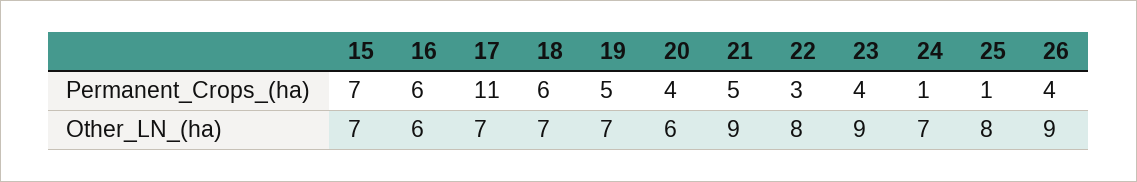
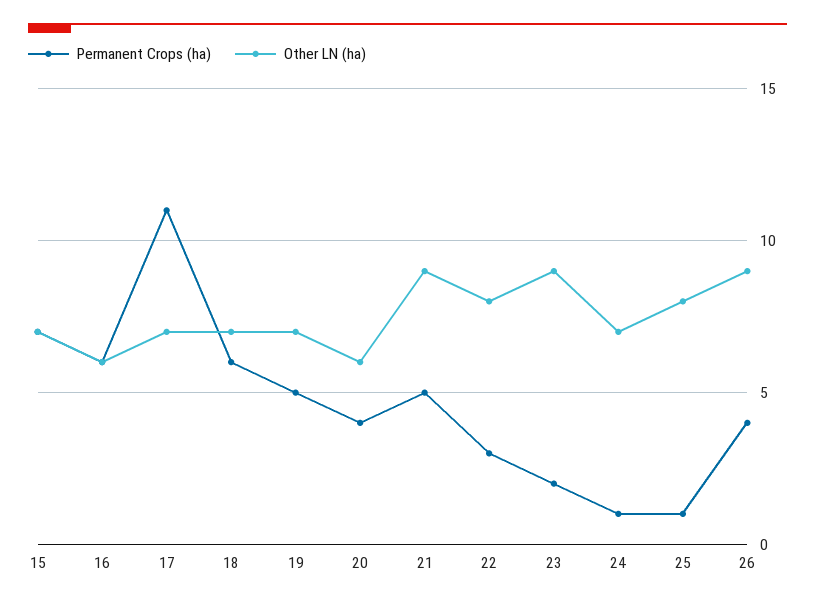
Permanent_Crops_(ha), 23: 4 -> 2

